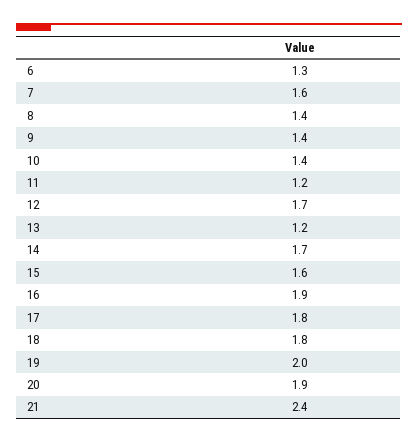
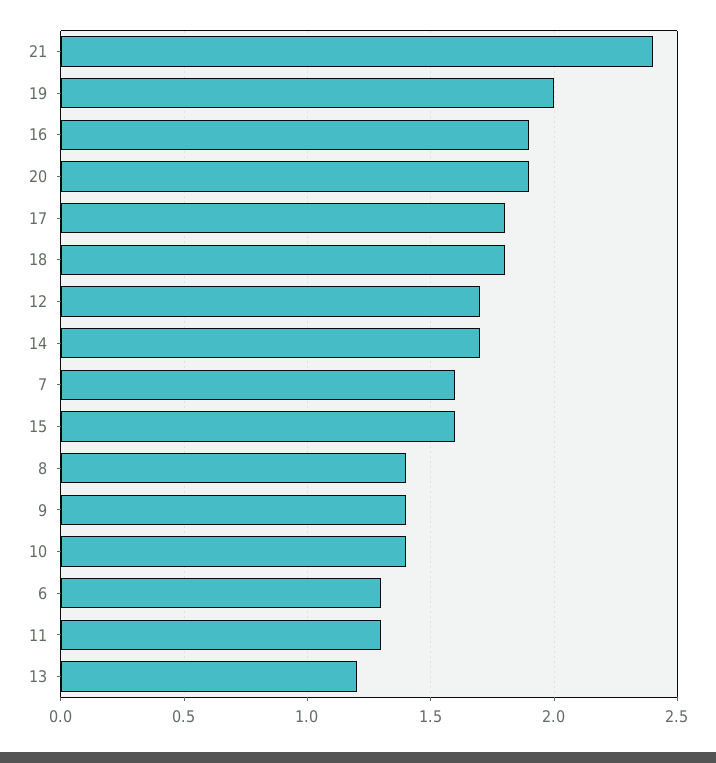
11: 1.2 -> 1.3

